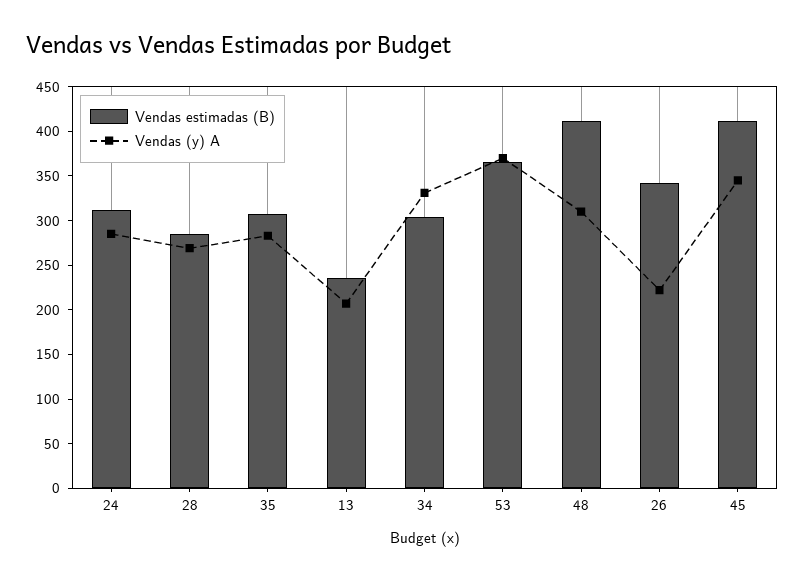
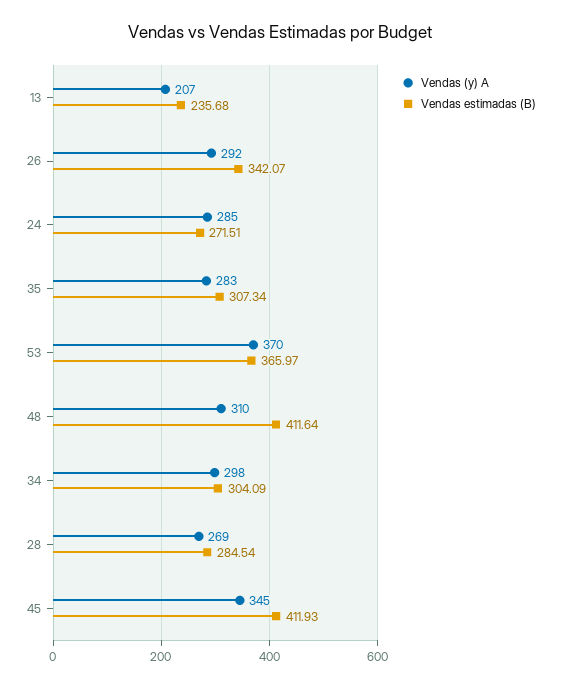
Vendas estimadas (B), 24: 310 -> 271.51
Vendas (y) A, 34: 330 -> 298
Vendas (y) A, 26: 220 -> 292

